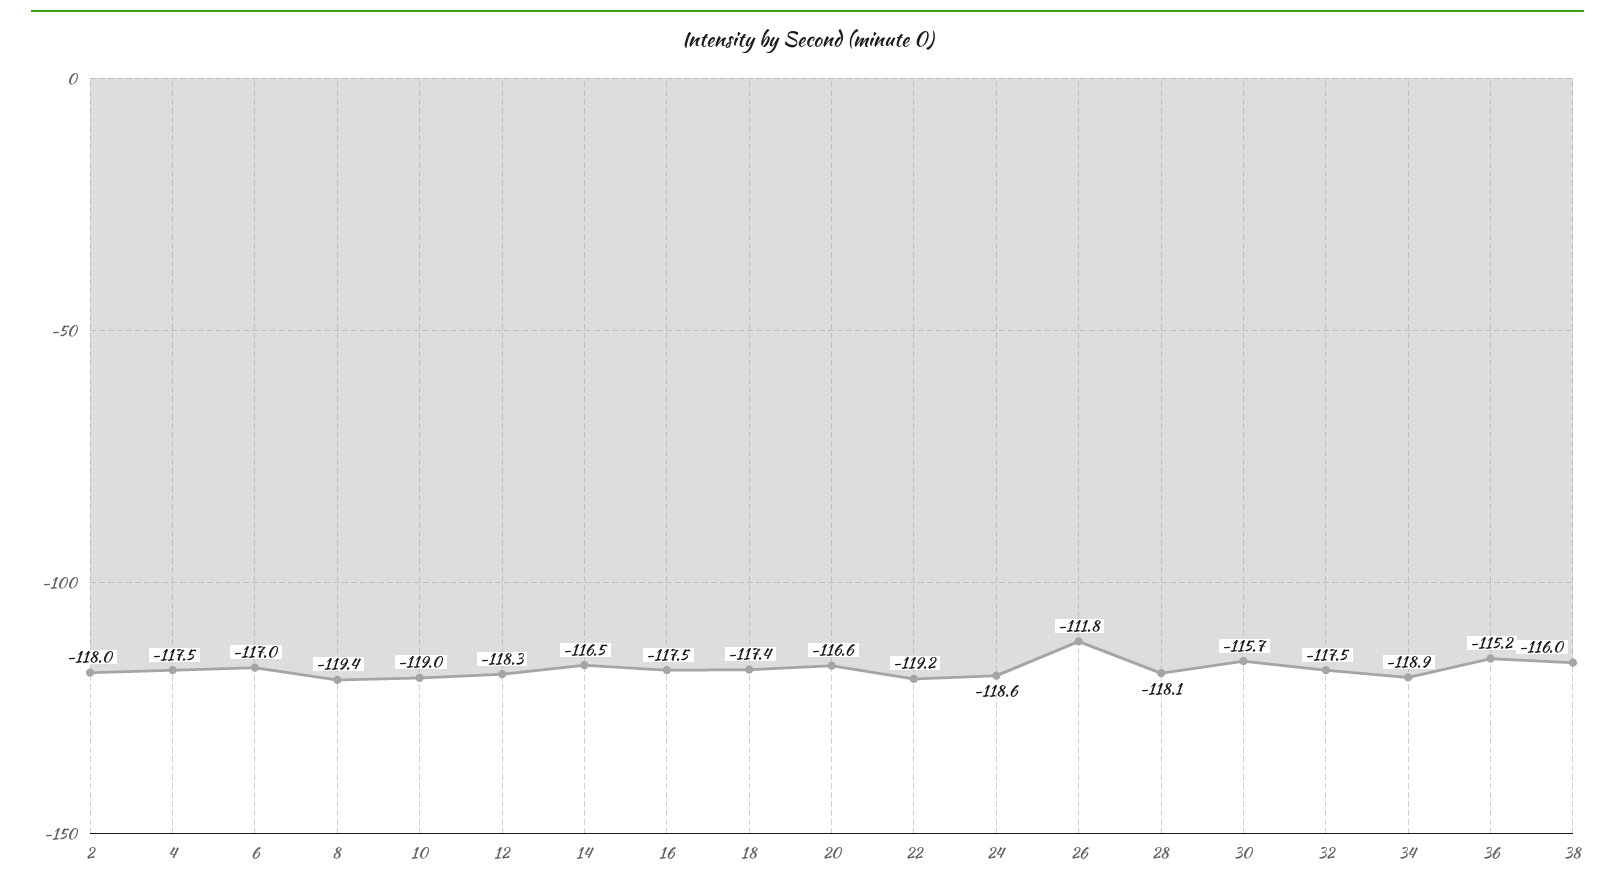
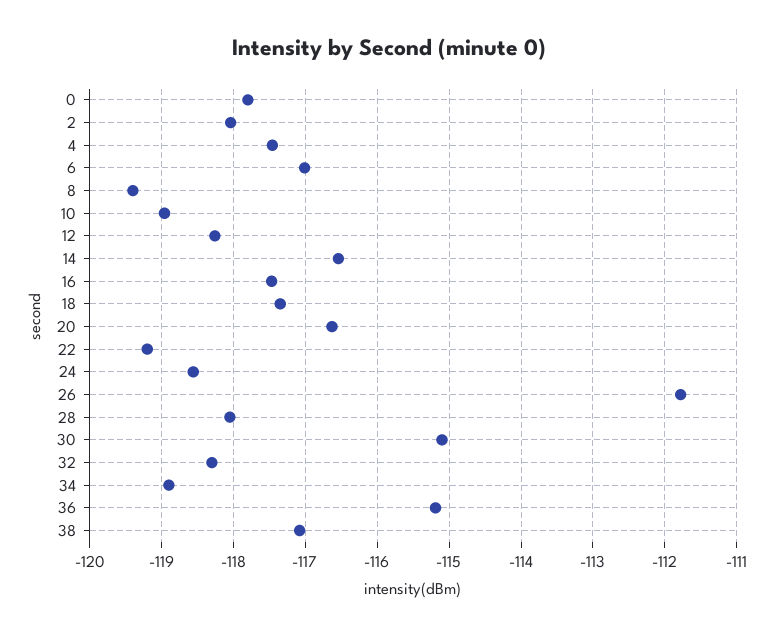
30: -115.7 -> -115.1
32: -117.5 -> -118.3
38: -116 -> -117.1
0: none -> -117.8

